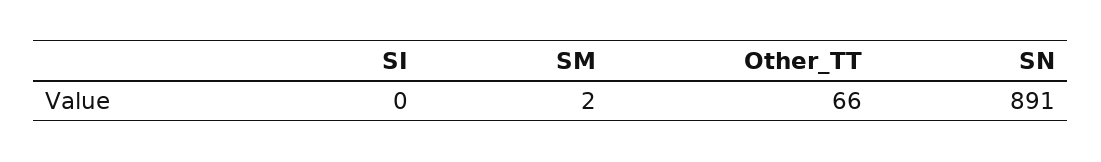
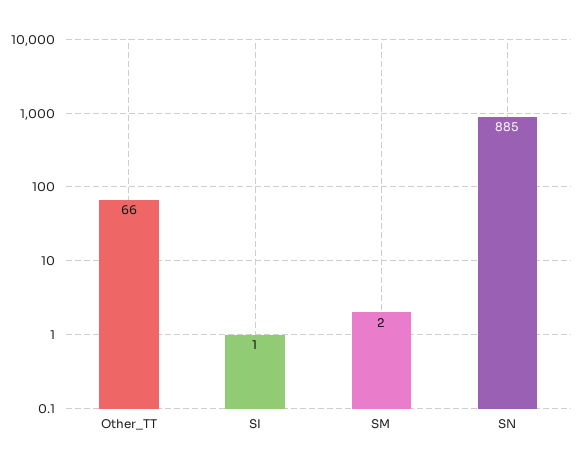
SI: 0 -> 1
SN: 891 -> 885

